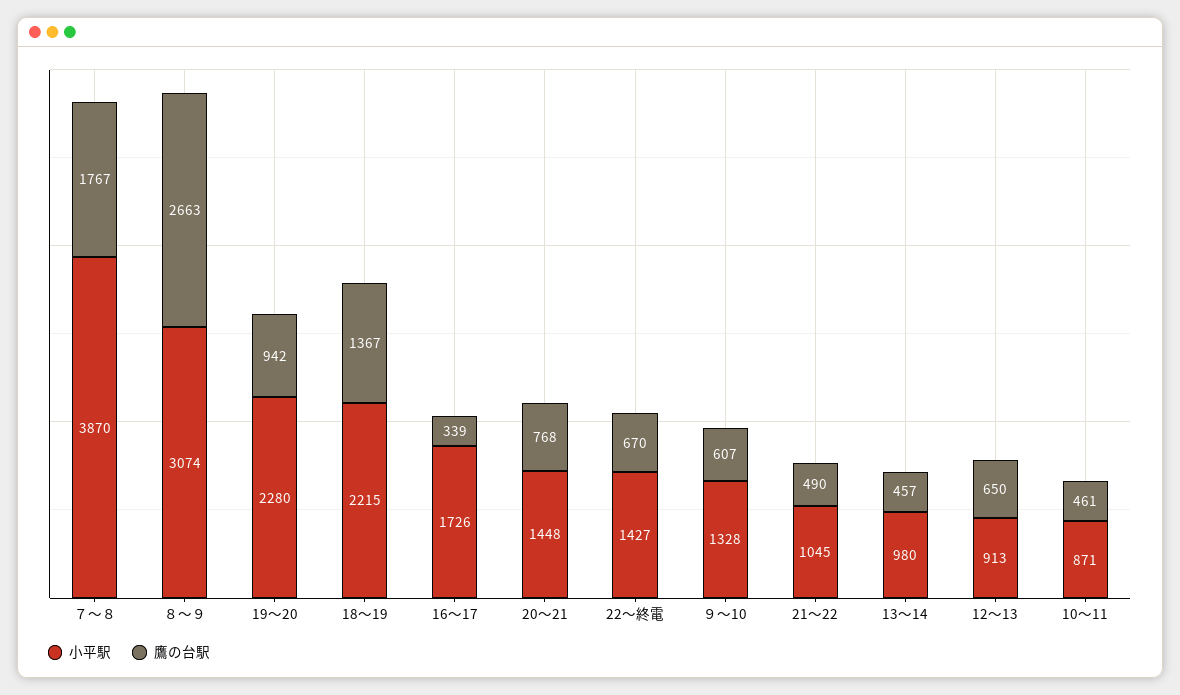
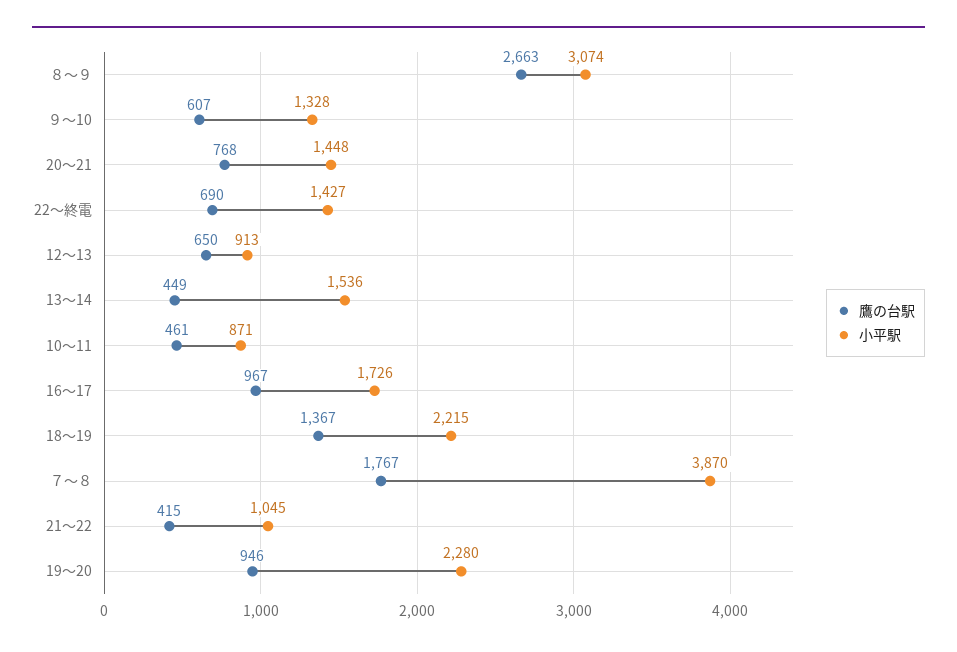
鷹の台駅, 19～20: 942 -> 946
鷹の台駅, 16～17: 339 -> 967
鷹の台駅, 22～終電: 670 -> 690
鷹の台駅, 21～22: 490 -> 415
小平駅, 13～14: 980 -> 1536
鷹の台駅, 13～14: 457 -> 449

